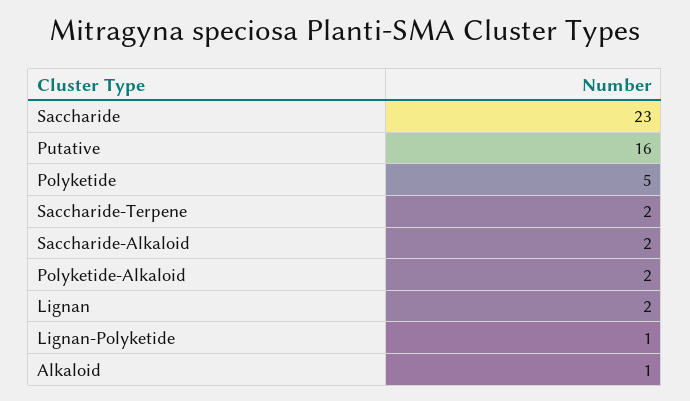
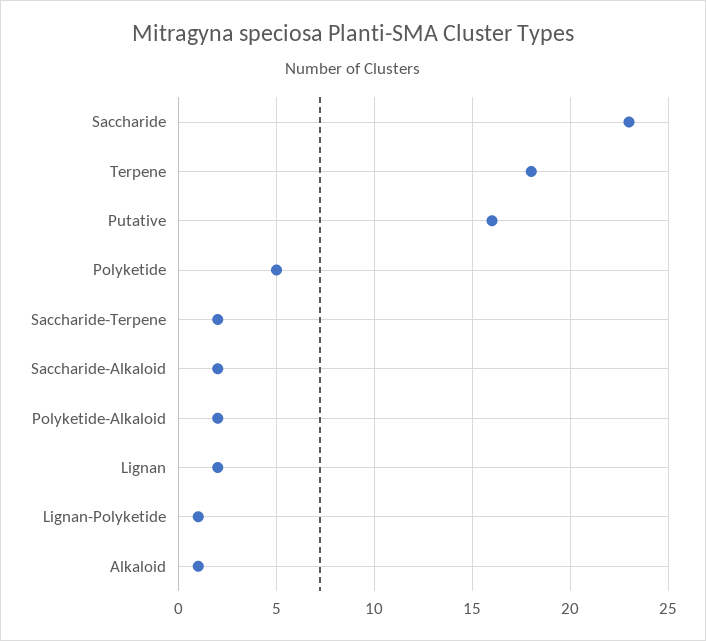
Terpene: none -> 18

